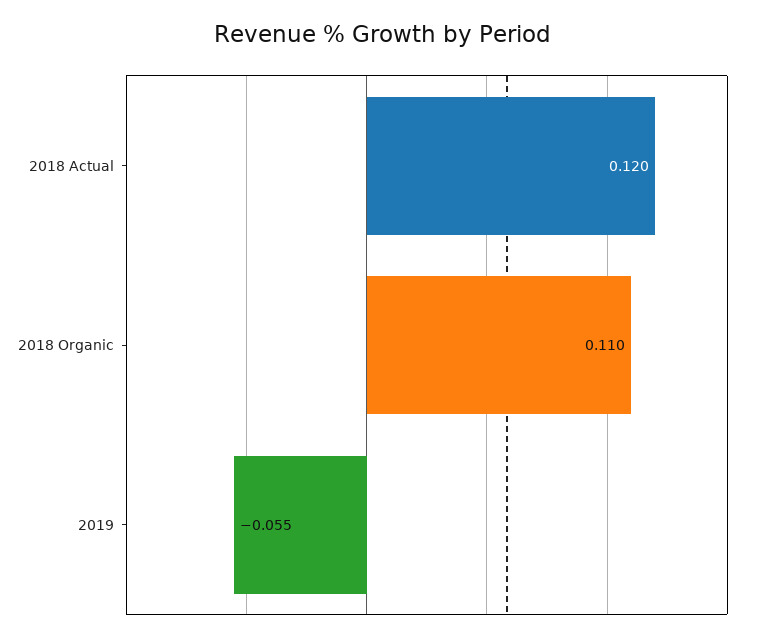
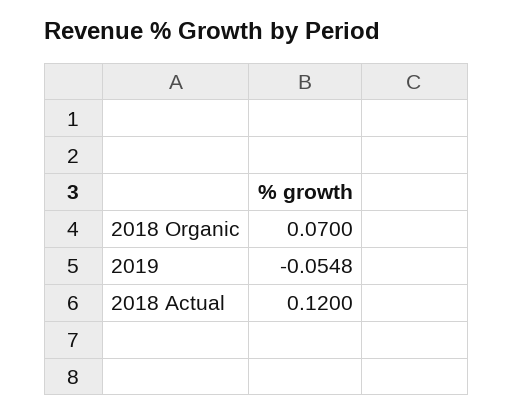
2018 Organic: 0.11 -> 0.07

